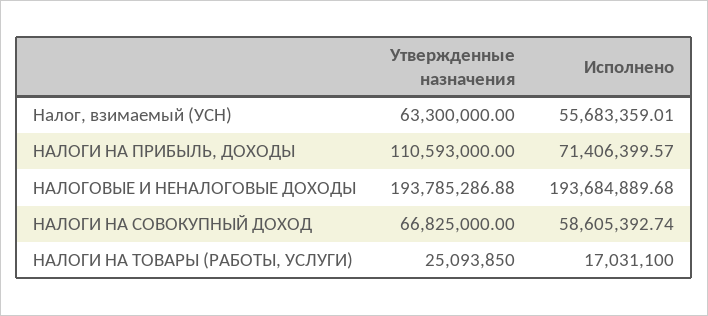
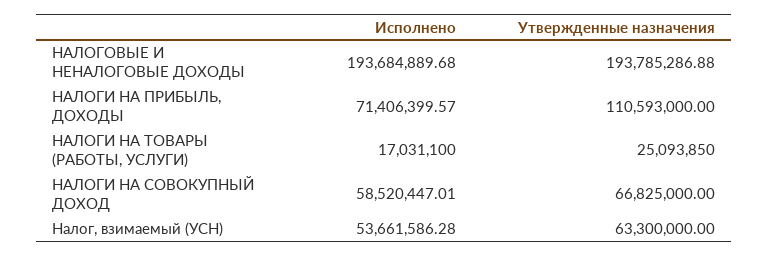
Исполнено, Налог, взимаемый (УСН): 55683359.01 -> 53661586.28
Исполнено, НАЛОГИ НА СОВОКУПНЫЙ ДОХОД: 58605392.74 -> 58520447.01

